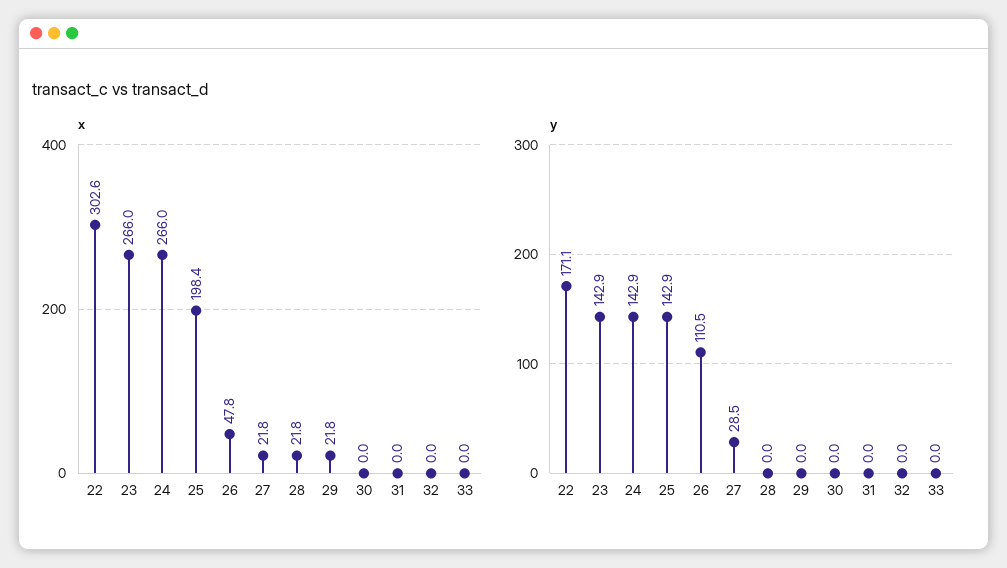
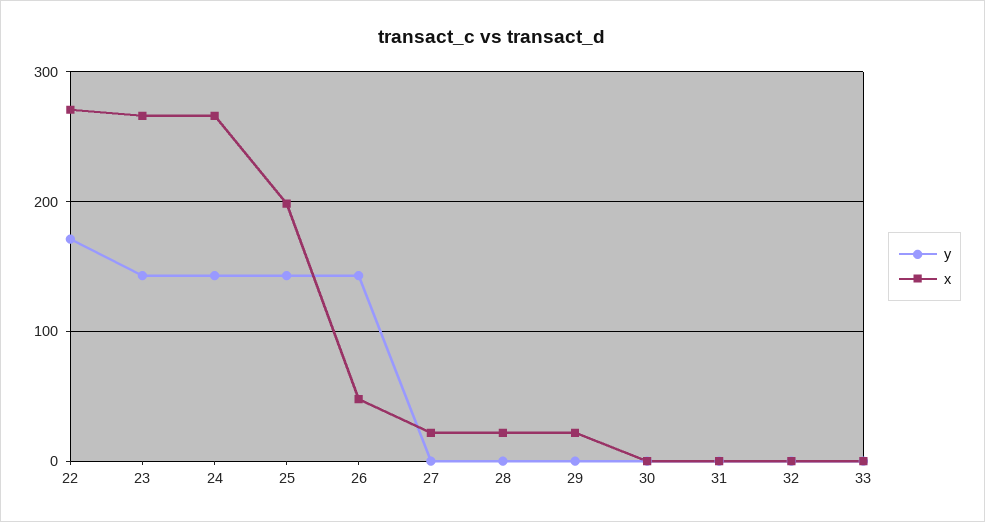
x, 22: 302.6 -> 270
y, 26: 110.5 -> 140
y, 27: 28.5 -> 0

